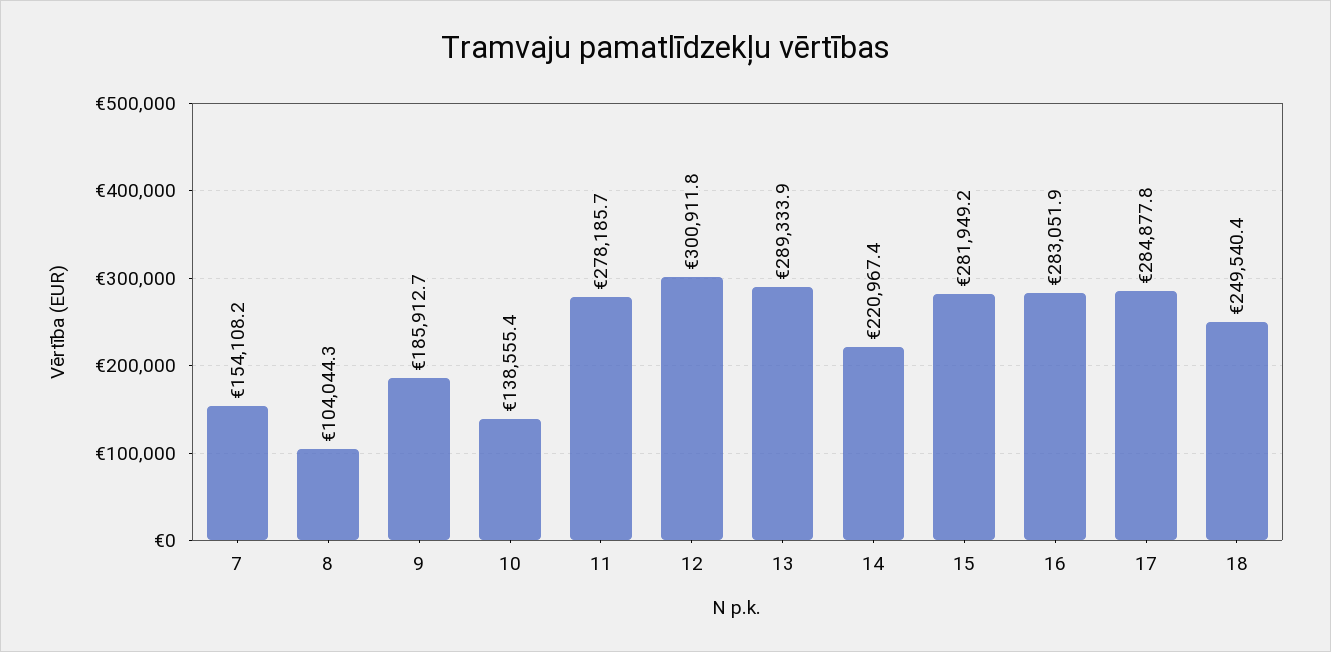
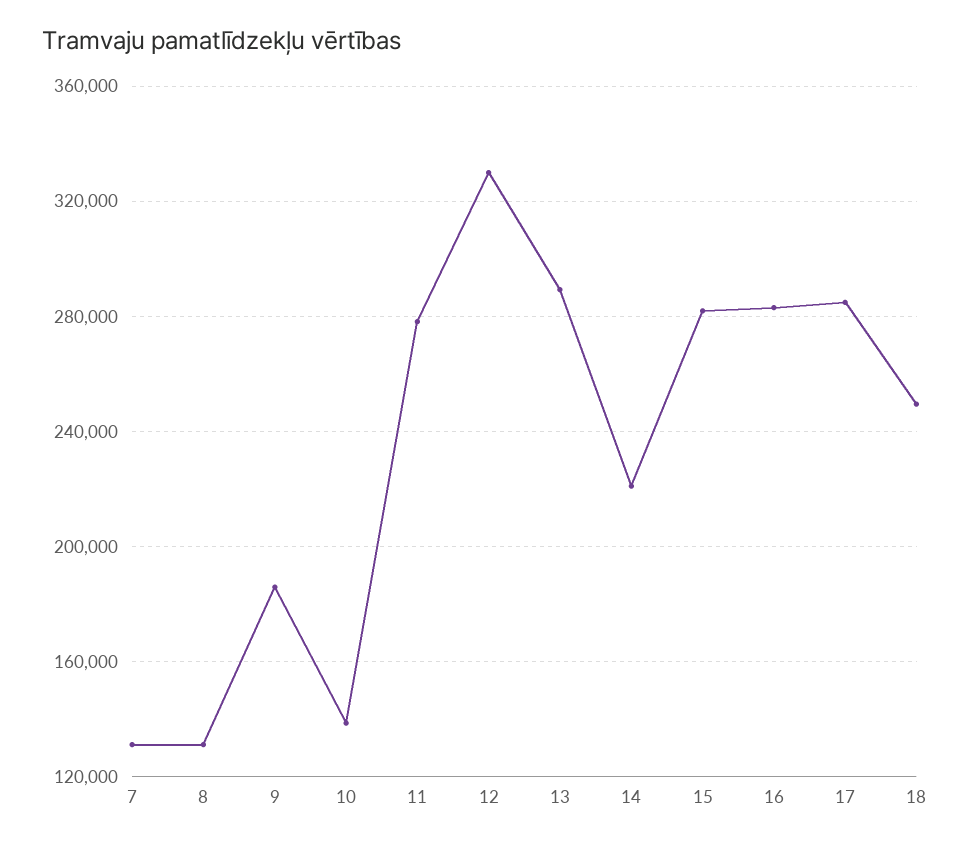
7: 154108.2 -> 130000
8: 104044.3 -> 130000
12: 300911.8 -> 330000

